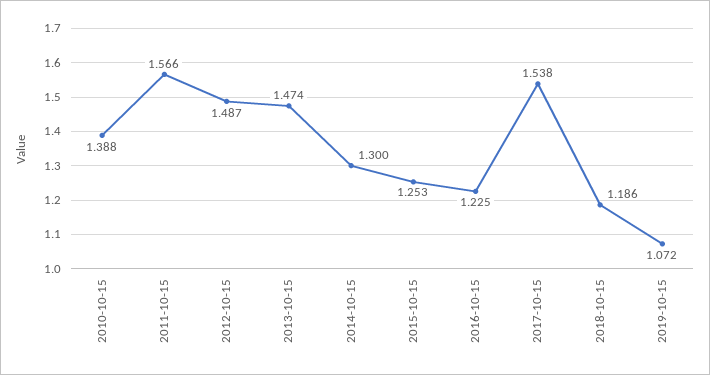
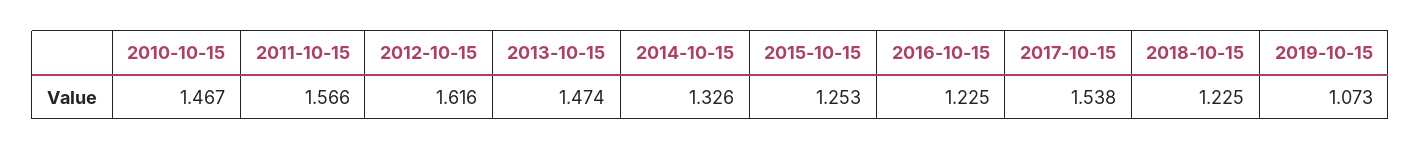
2010-10-15: 1.388 -> 1.467
2012-10-15: 1.487 -> 1.616
2014-10-15: 1.3 -> 1.326
2018-10-15: 1.186 -> 1.225
2019-10-15: 1.072 -> 1.073

